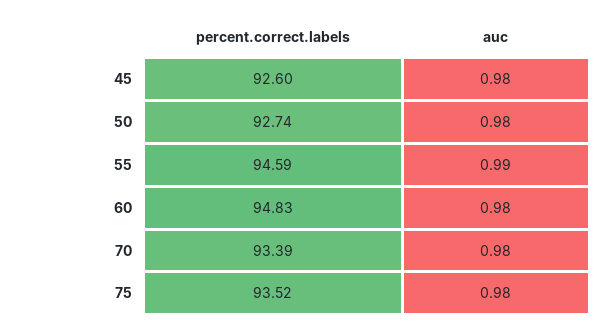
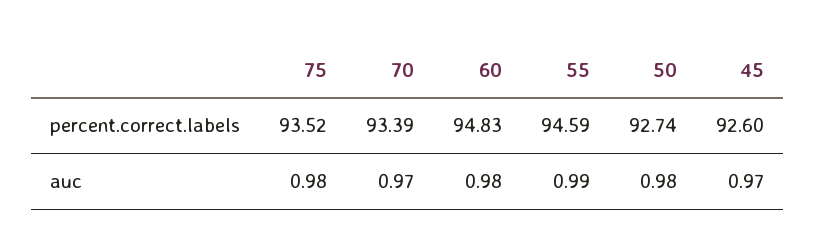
auc, 45: 0.98 -> 0.97
auc, 70: 0.98 -> 0.97

